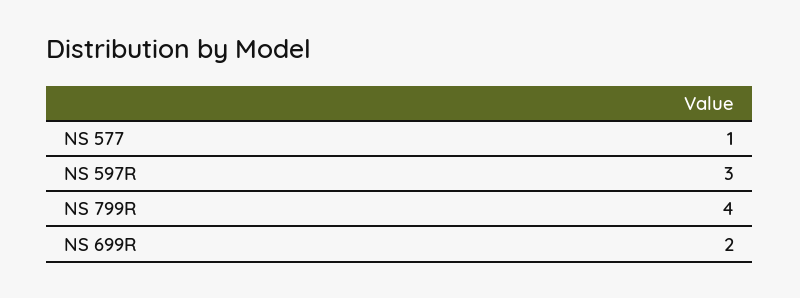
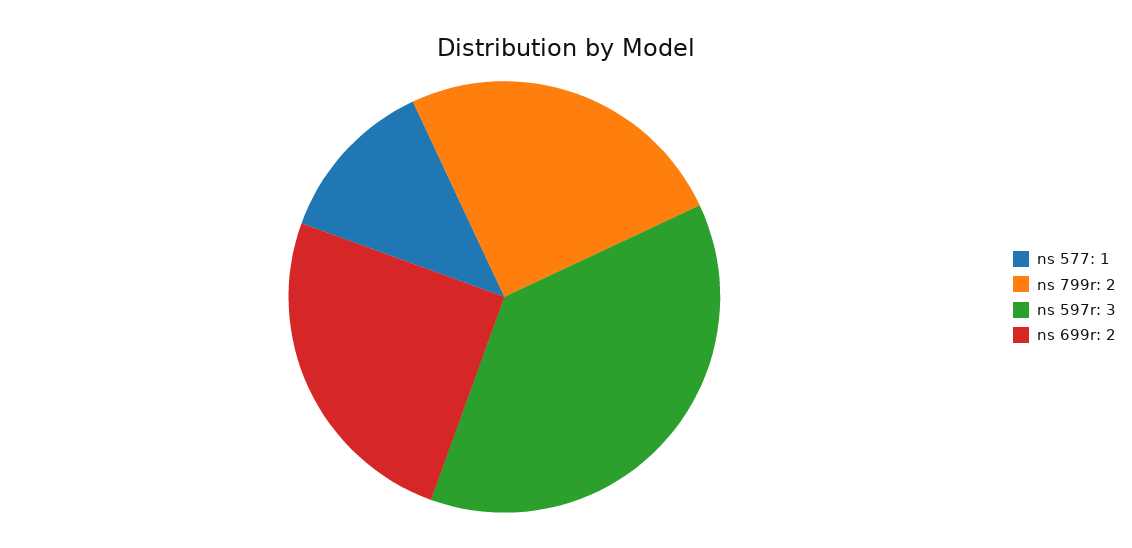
NS 799R: 4 -> 2

